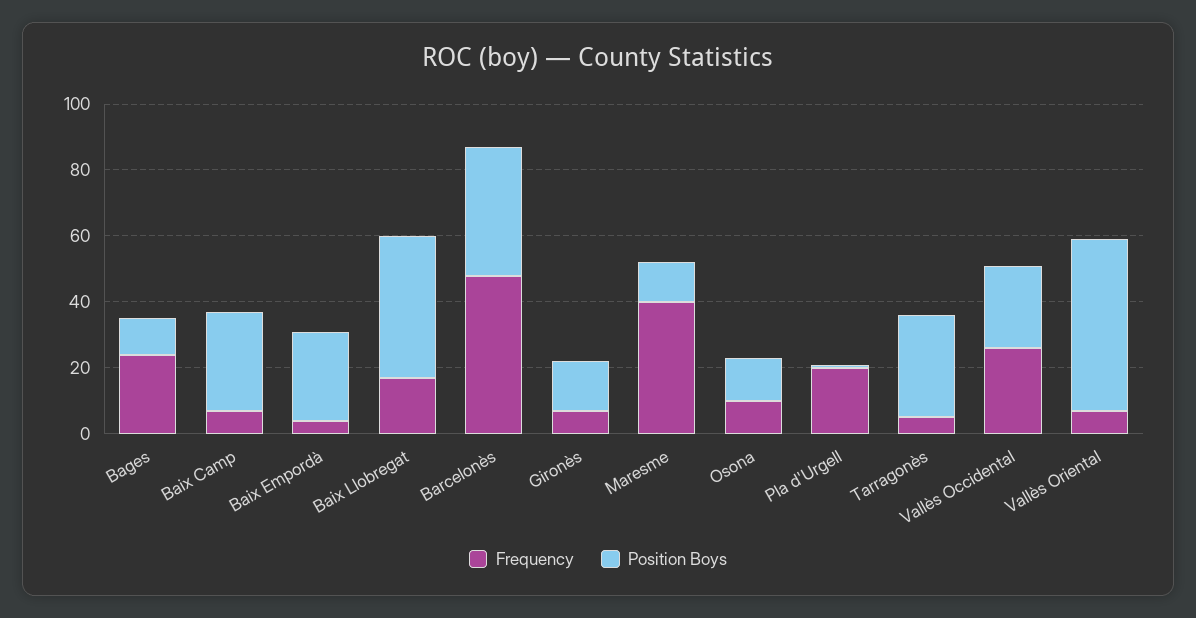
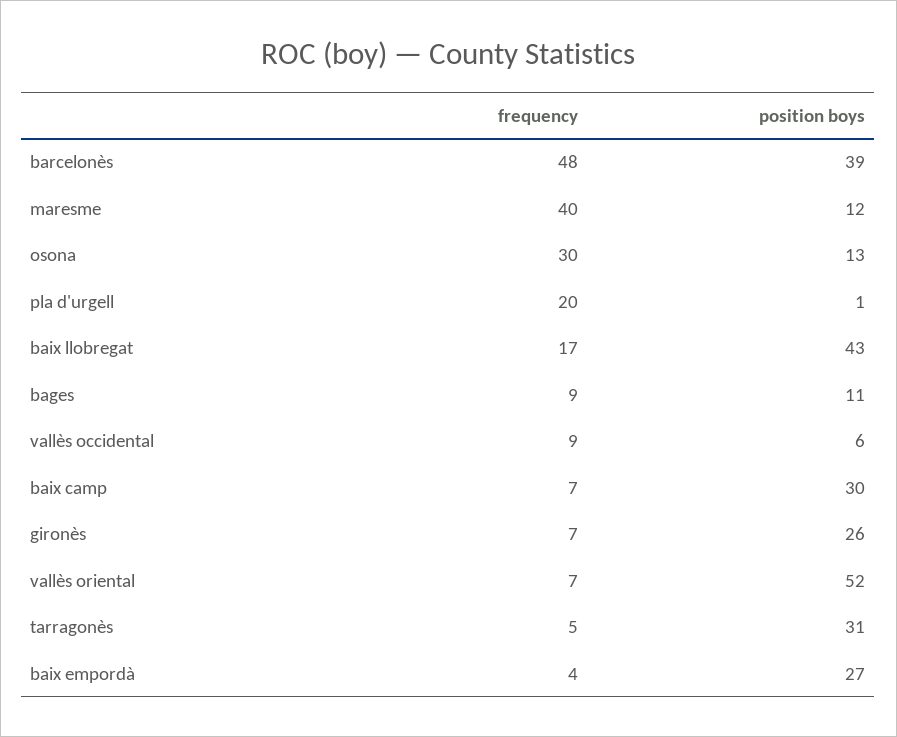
Frequency, Bages: 25 -> 9
Position Boys, Gironès: 15 -> 26
Frequency, Osona: 10 -> 30
Frequency, Vallès Occidental: 25 -> 9
Position Boys, Vallès Occidental: 25 -> 6

